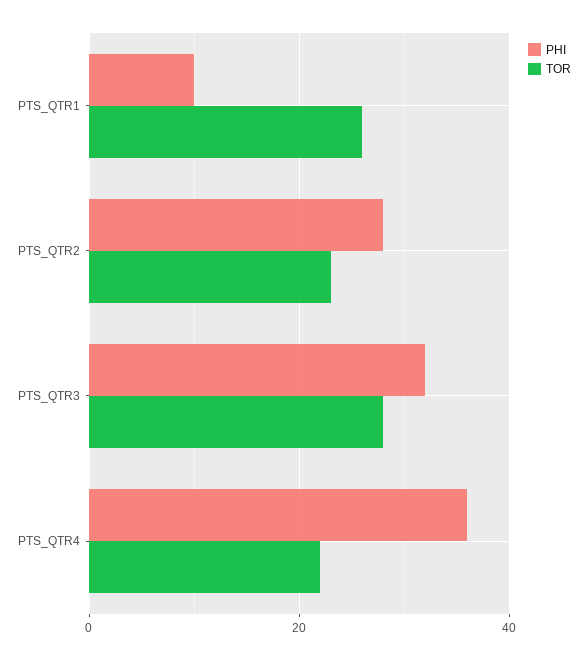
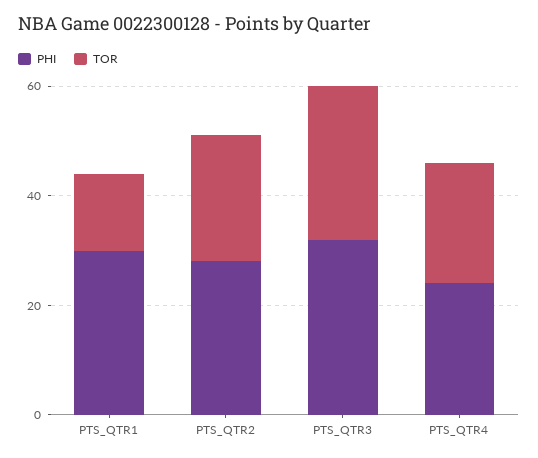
PHI, PTS_QTR1: 10 -> 30
TOR, PTS_QTR1: 25 -> 15
PHI, PTS_QTR4: 35 -> 25

